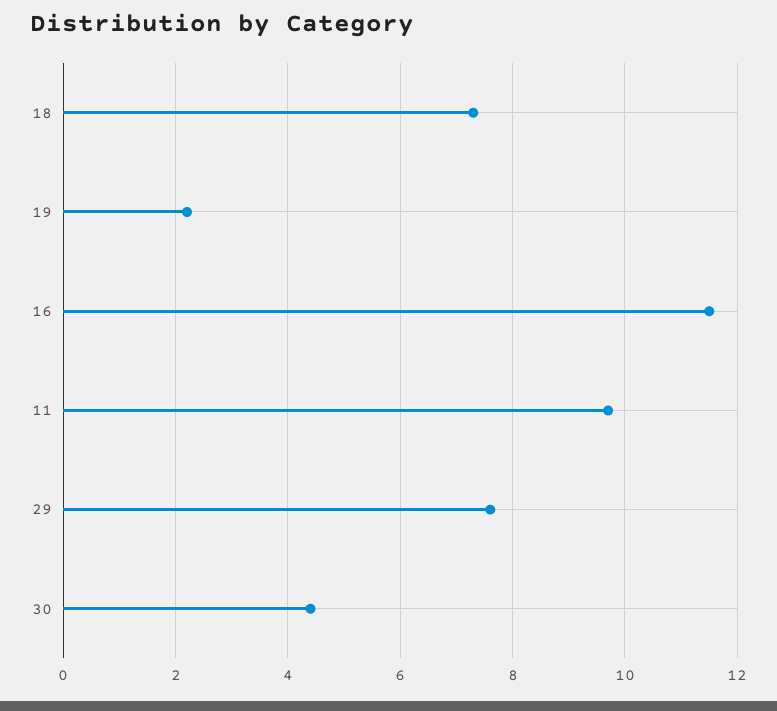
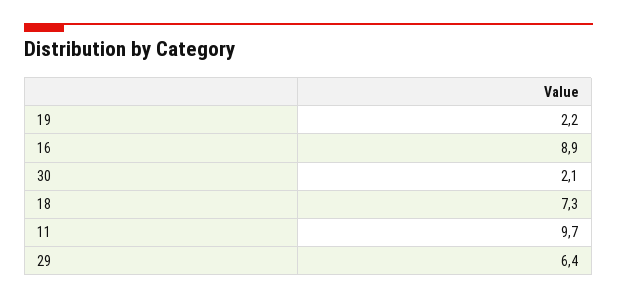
16: 11.5 -> 8.9
29: 7.5 -> 6.4
30: 4.5 -> 2.1

